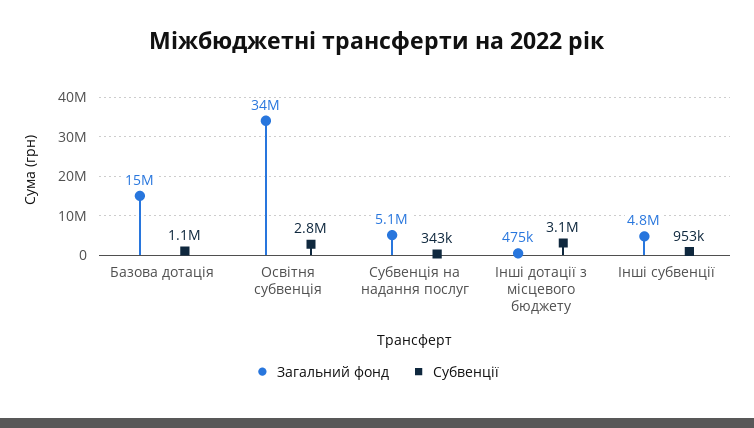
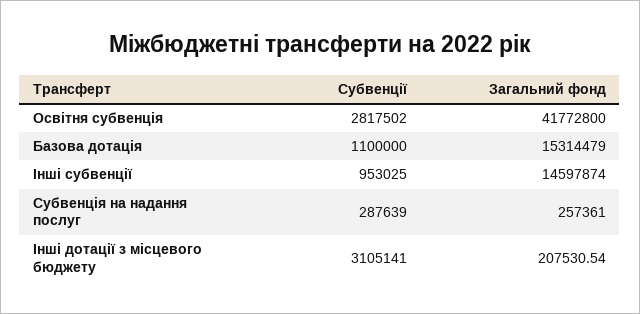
Загальний фонд, Освітня субвенція: 34000000 -> 41772800
Загальний фонд, Субвенція на надання послуг: 5100000 -> 257361
Субвенції, Субвенція на надання послуг: 343000 -> 287639
Загальний фонд, Інші дотації з місцевого бюджету: 475000 -> 207530.54
Загальний фонд, Інші субвенції: 4800000 -> 14597874

